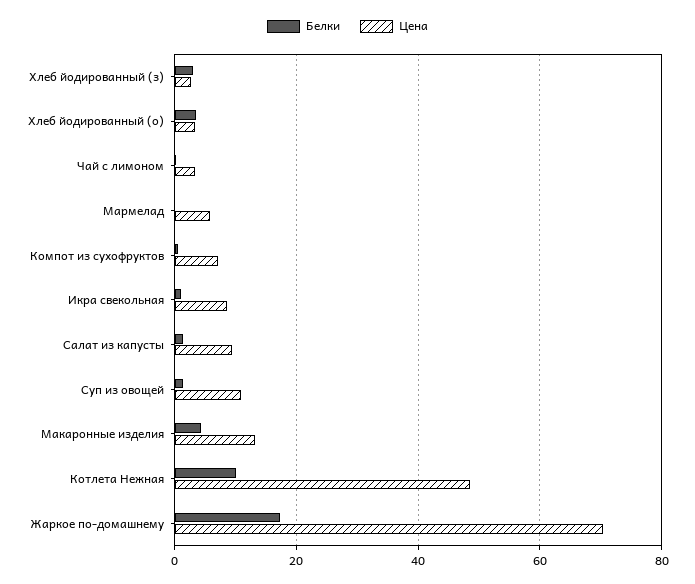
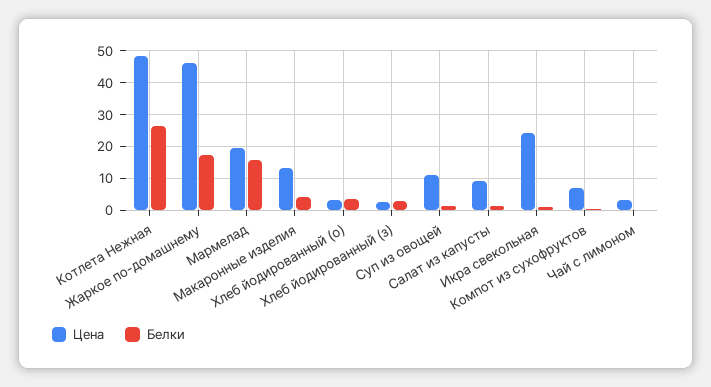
Белки, Мармелад: 0 -> 16
Цена, Мармелад: 6 -> 20
Цена, Икра свекольная: 8 -> 24
Белки, Котлета Нежная: 10 -> 26
Цена, Жаркое по-домашнему: 70 -> 46

